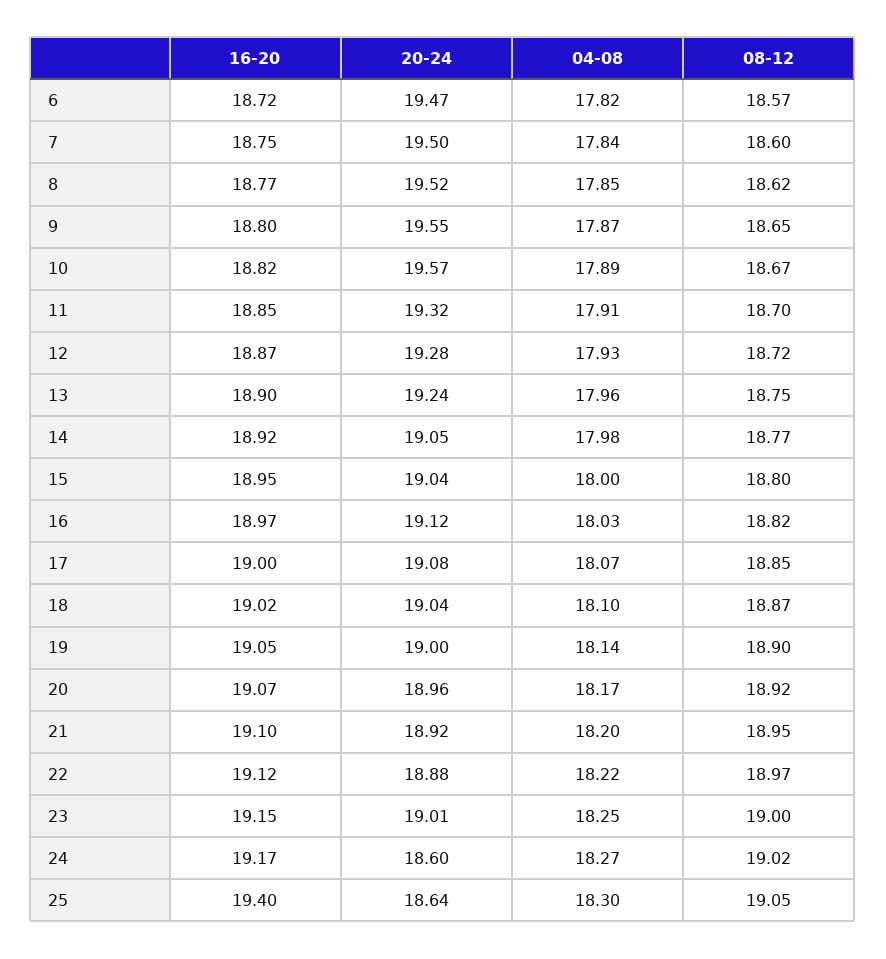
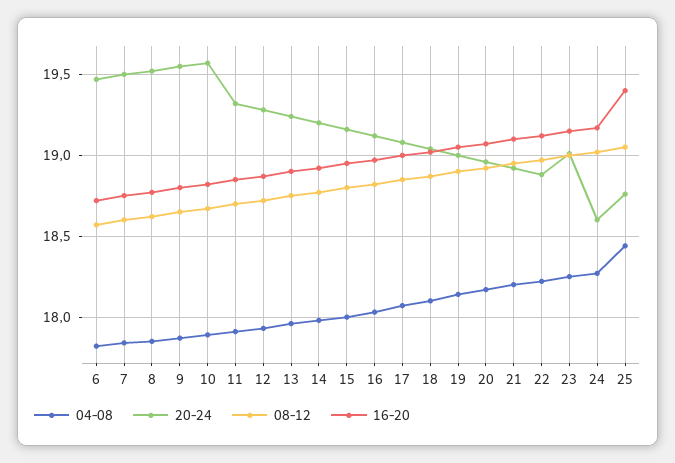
20-24, 14: 19.05 -> 19.2
20-24, 15: 19.04 -> 19.15
20-24, 25: 18.64 -> 18.75
04-08, 25: 18.3 -> 18.45

